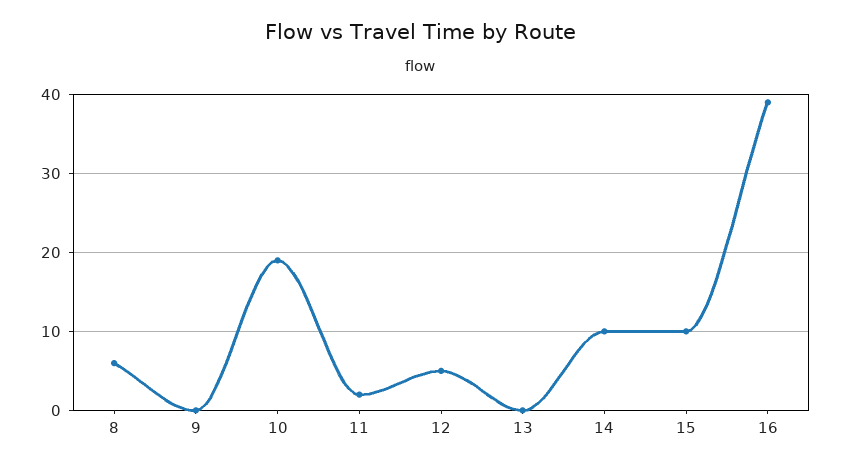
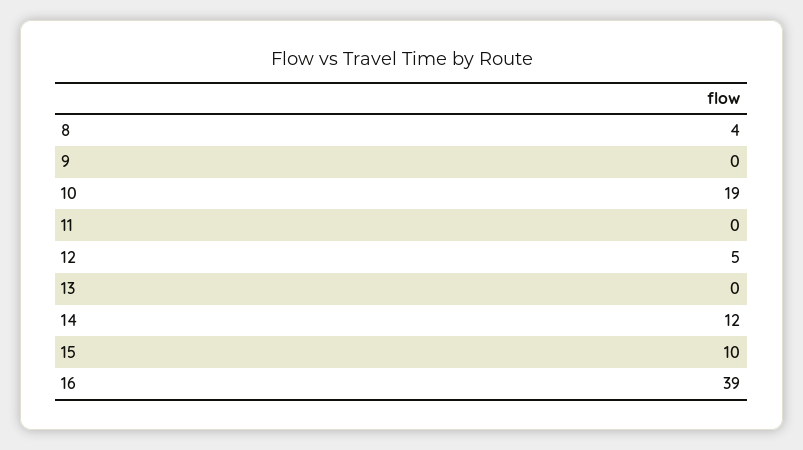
8: 6 -> 4
11: 2 -> 0
14: 10 -> 12

